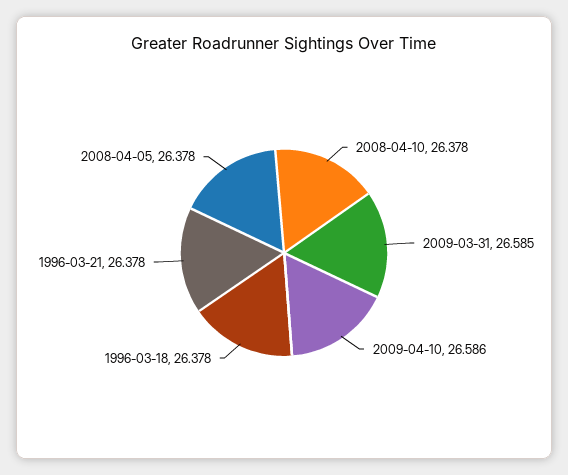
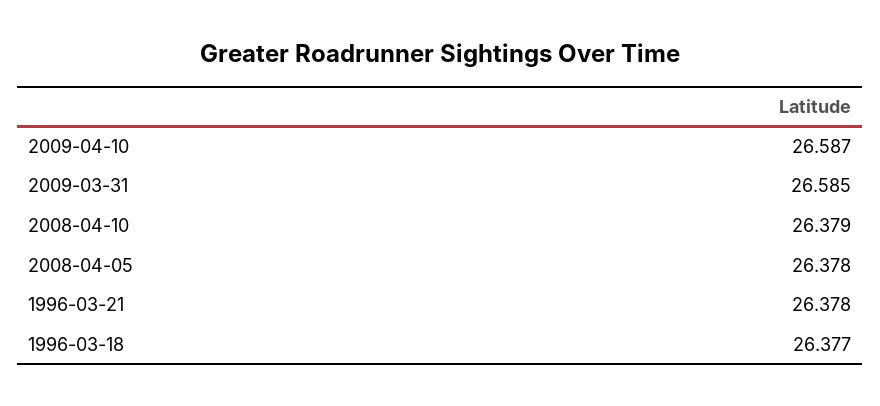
2008-04-10: 26.378 -> 26.379
2009-04-10: 26.586 -> 26.587
1996-03-18: 26.378 -> 26.377

